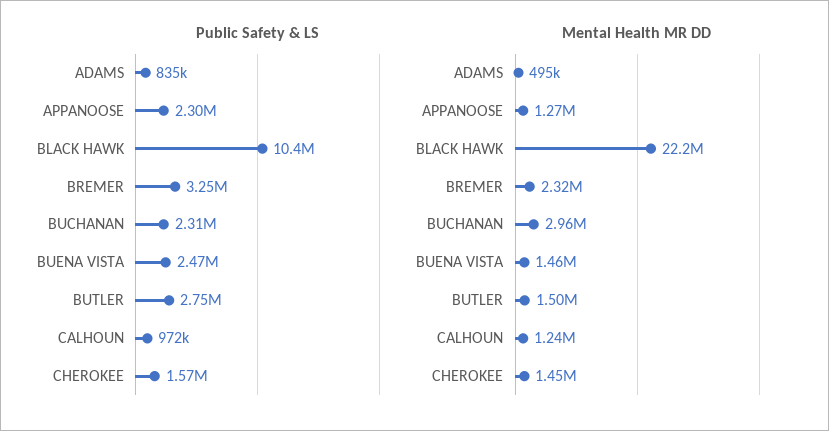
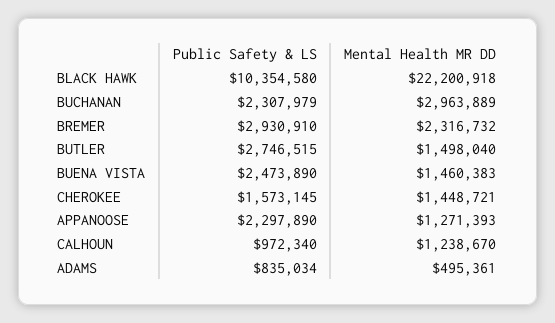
Public Safety & LS, BREMER: 3250000 -> 2930910

